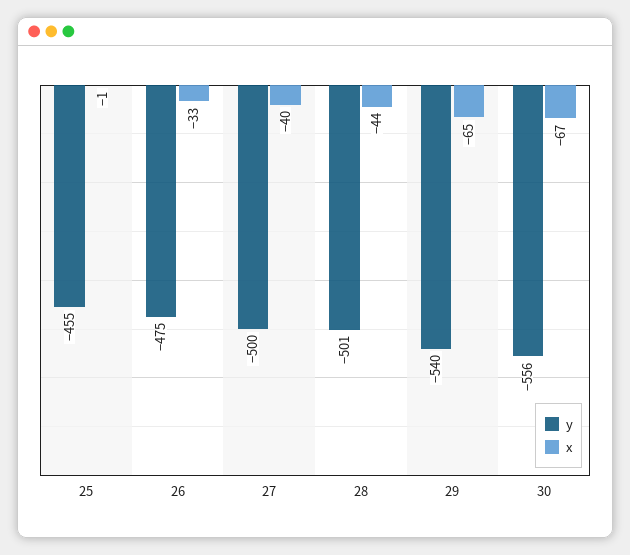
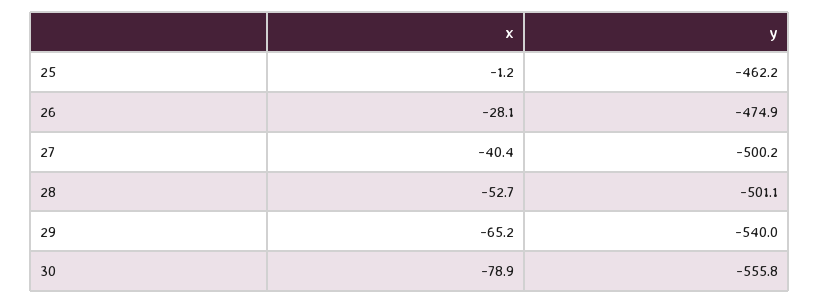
y, 25: -455 -> -462.2
x, 26: -33 -> -28.1
x, 28: -44 -> -52.7
x, 30: -67 -> -78.9

